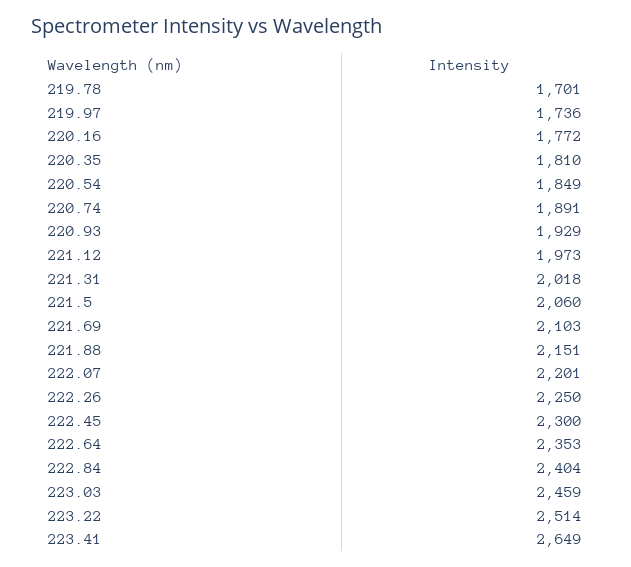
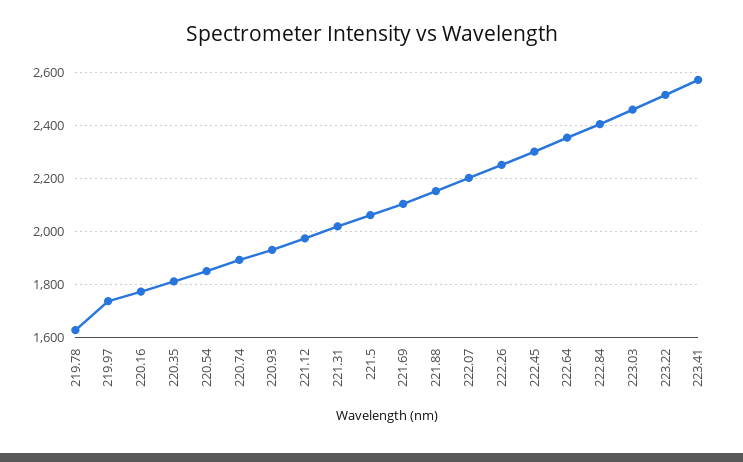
219.78: 1701 -> 1625
223.41: 2649 -> 2575

